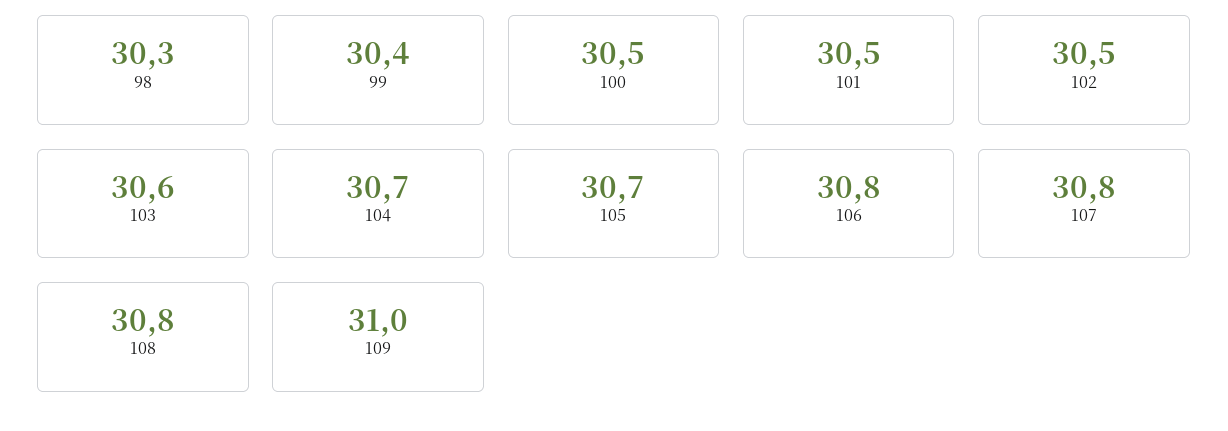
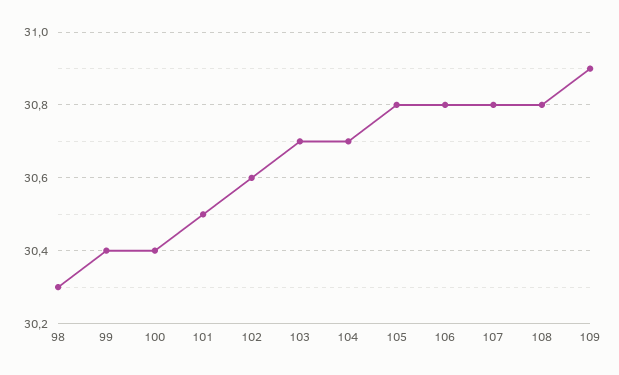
100: 30.5 -> 30.4
102: 30.5 -> 30.6
103: 30.6 -> 30.7
105: 30.7 -> 30.8
109: 31 -> 30.9

